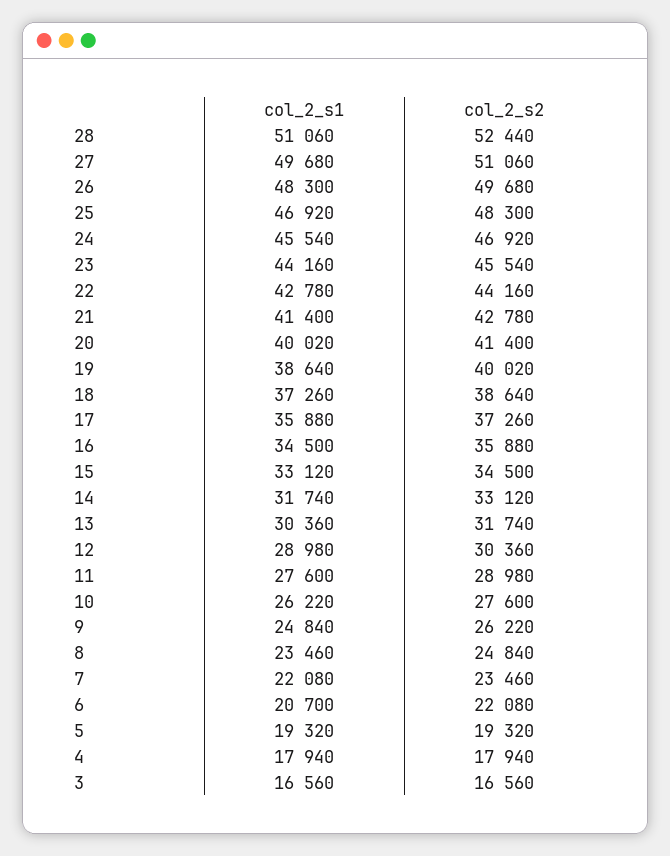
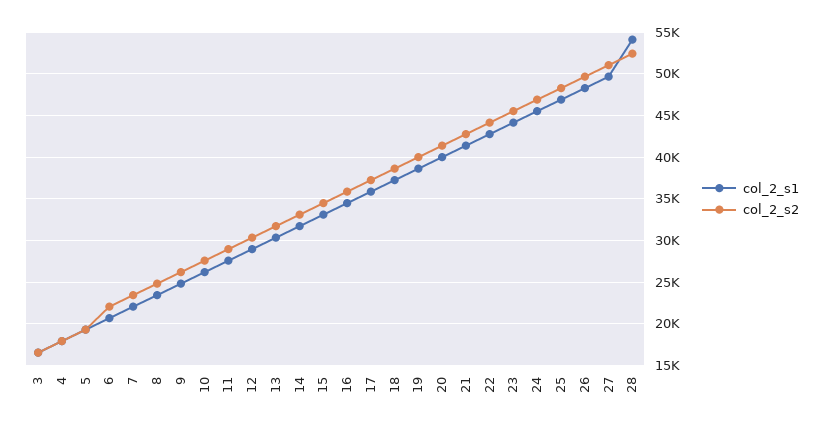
col_2_s1, 28: 51060 -> 54000

